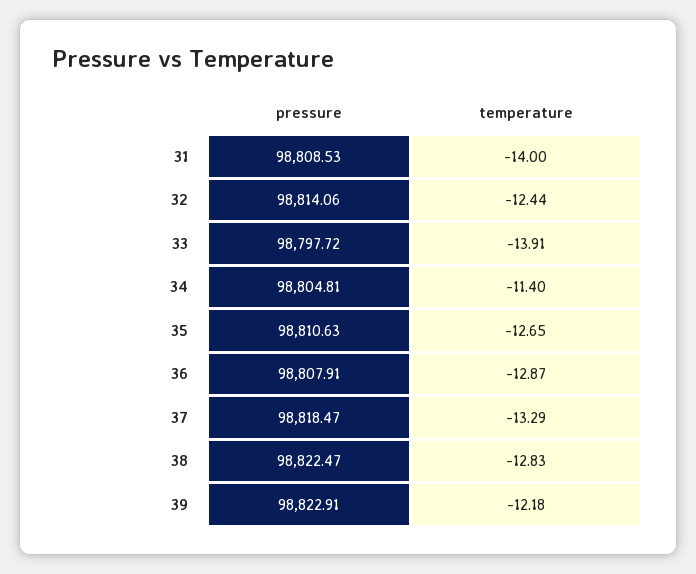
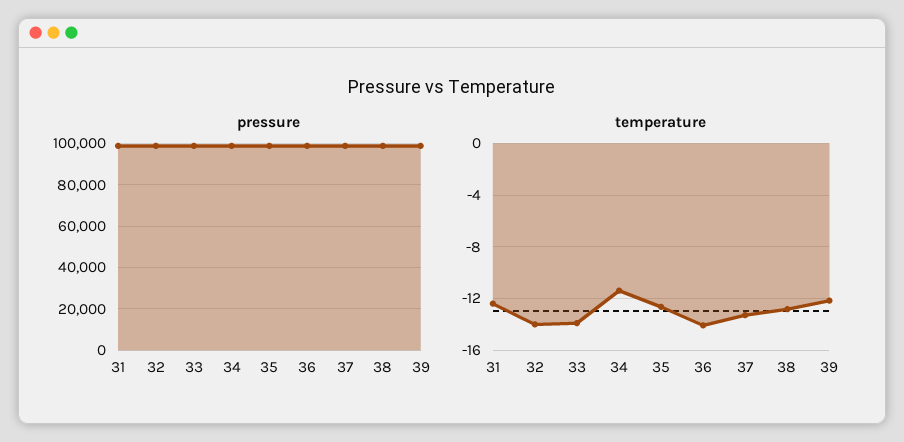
temperature, 31: -14 -> -12.5
temperature, 32: -12.44 -> -14
temperature, 36: -12.87 -> -14

